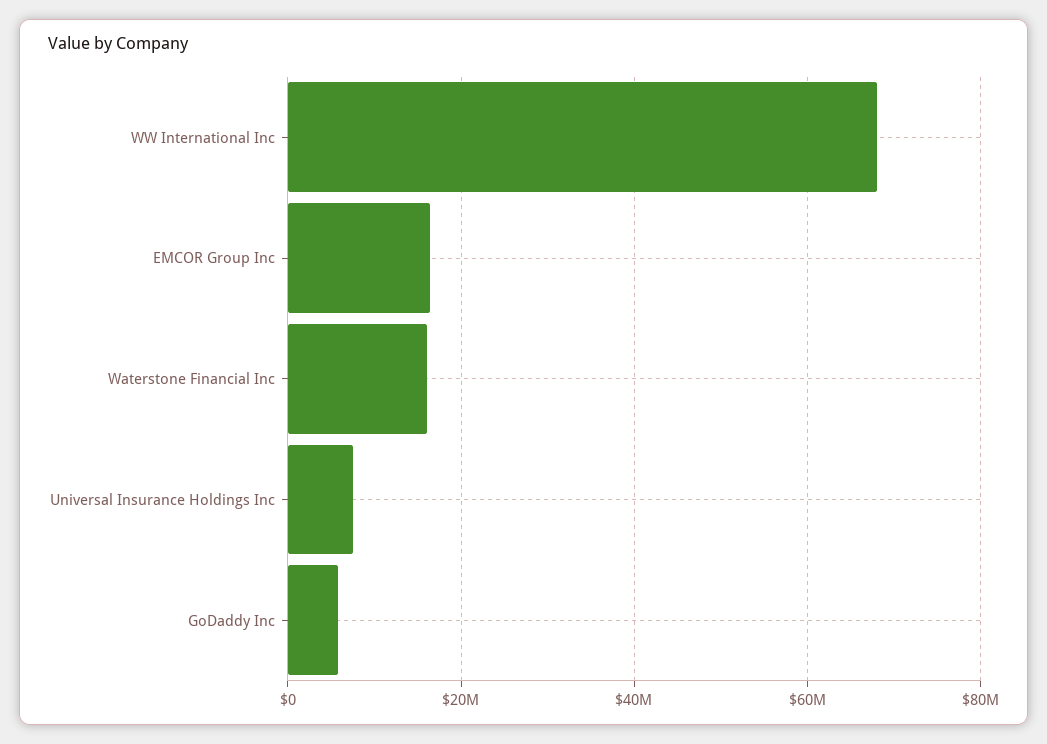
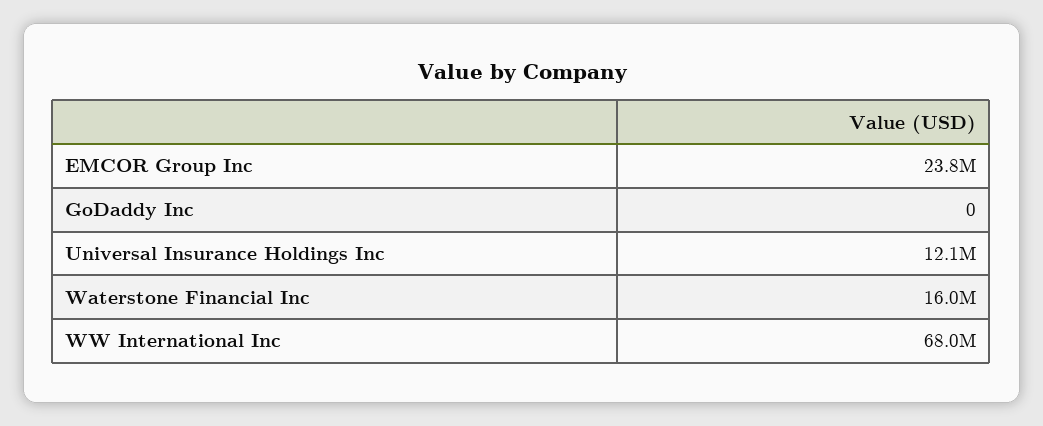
EMCOR Group Inc: 16000000 -> 23800000
Universal Insurance Holdings Inc: 8000000 -> 12100000
GoDaddy Inc: 6000000 -> 0

